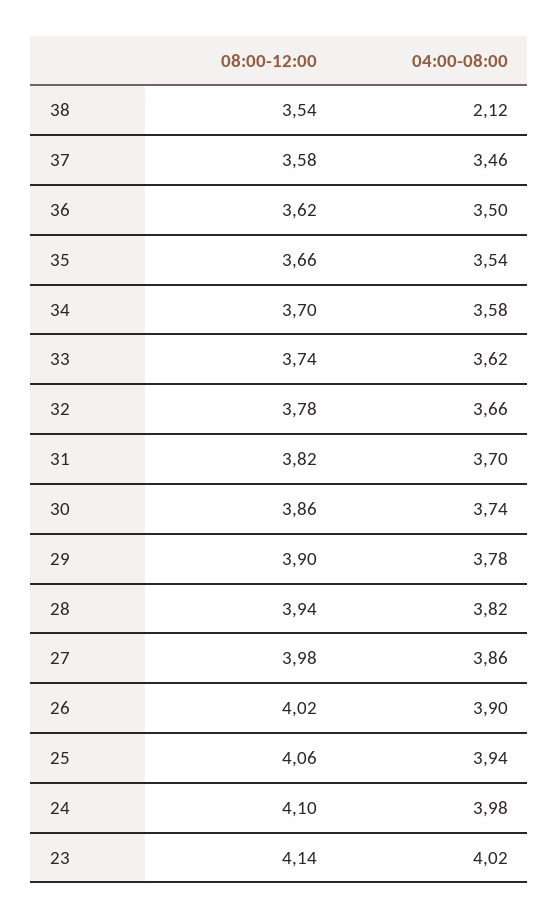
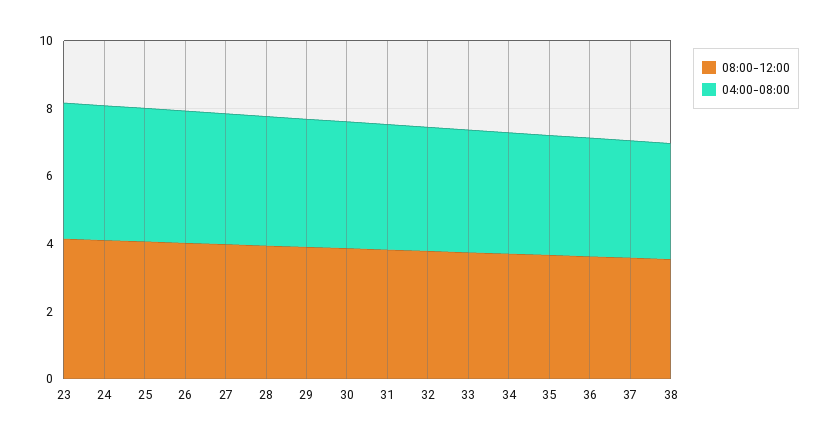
04:00-08:00, 38: 2.12 -> 3.5

